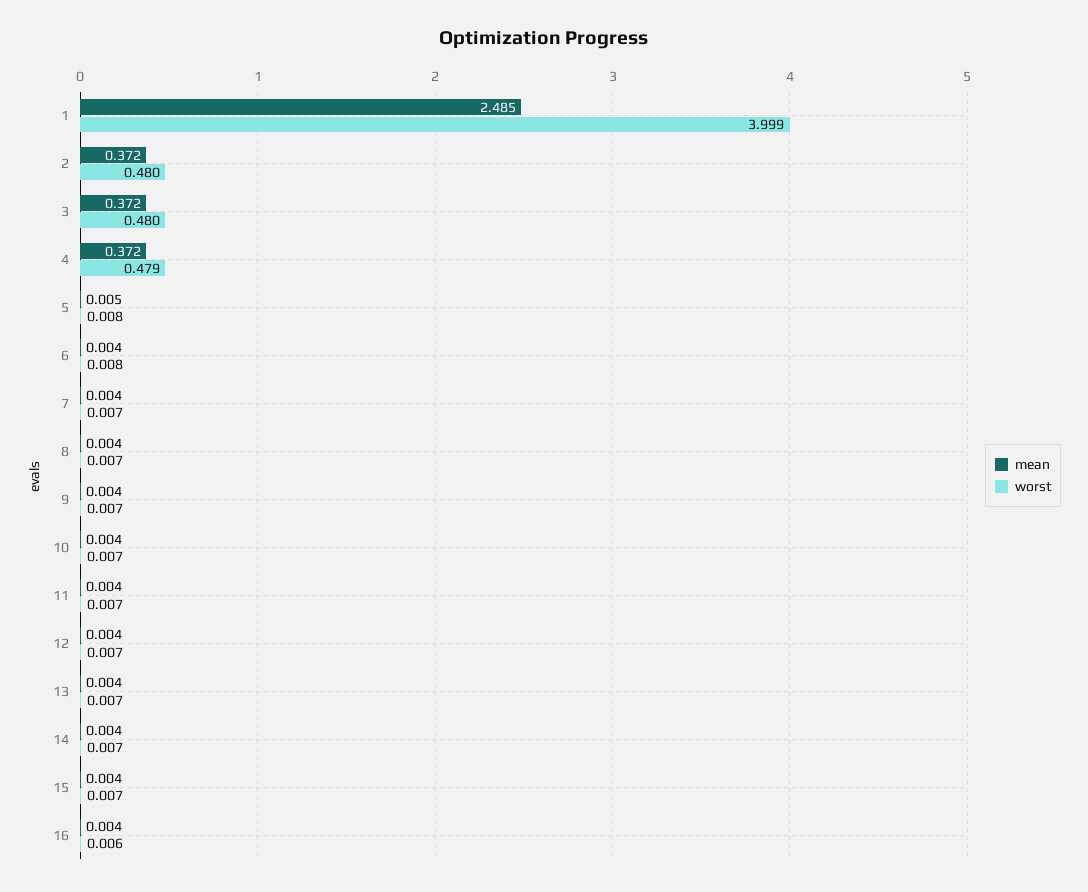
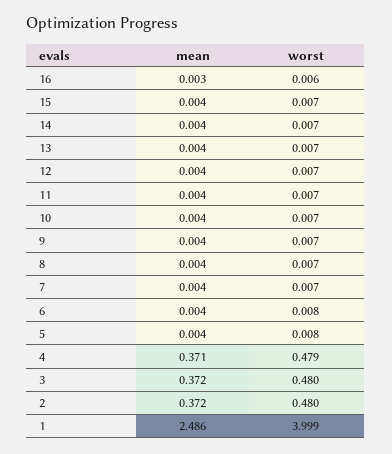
mean, 1: 2.485 -> 2.486
mean, 4: 0.372 -> 0.371
mean, 5: 0.005 -> 0.004
mean, 16: 0.004 -> 0.003

